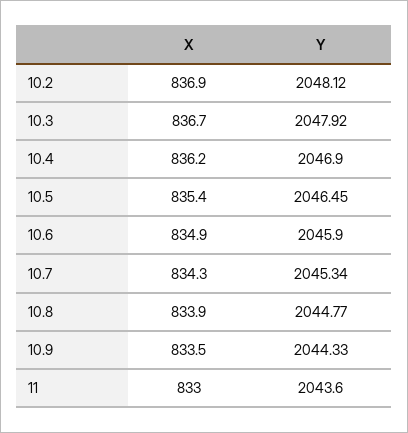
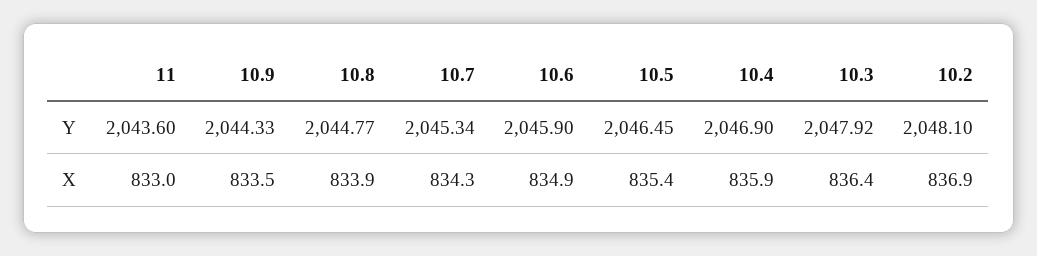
Y, 10.2: 2048.12 -> 2048.1
X, 10.3: 836.7 -> 836.4
X, 10.4: 836.2 -> 835.9

